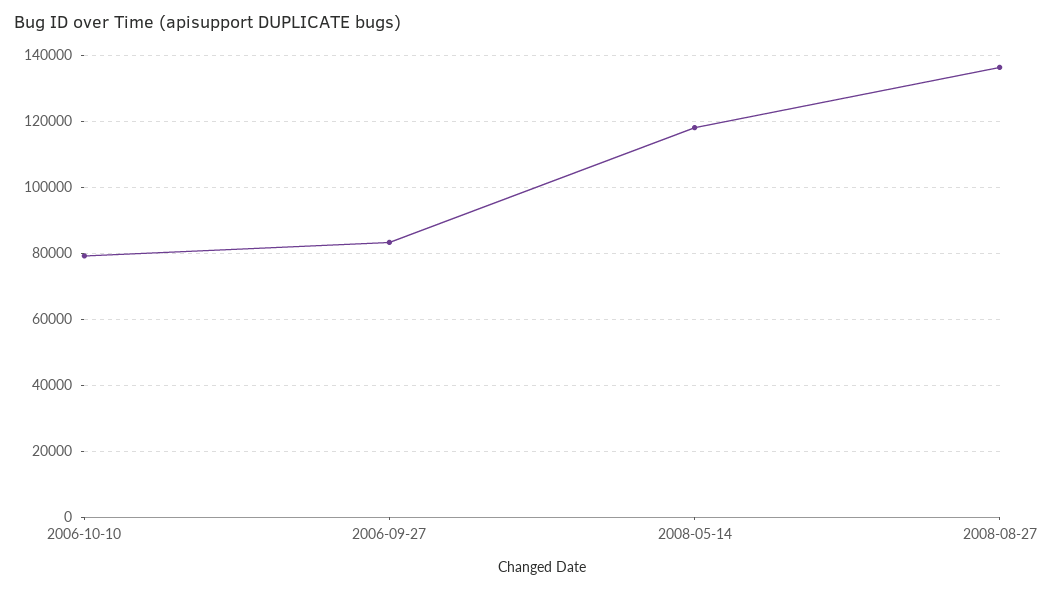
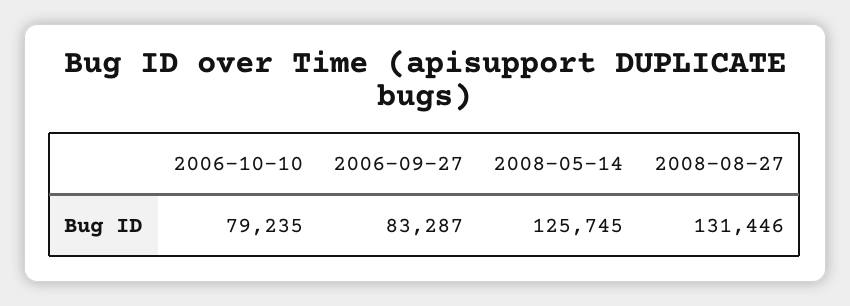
2008-05-14: 118000 -> 125745
2008-08-27: 136000 -> 131446

